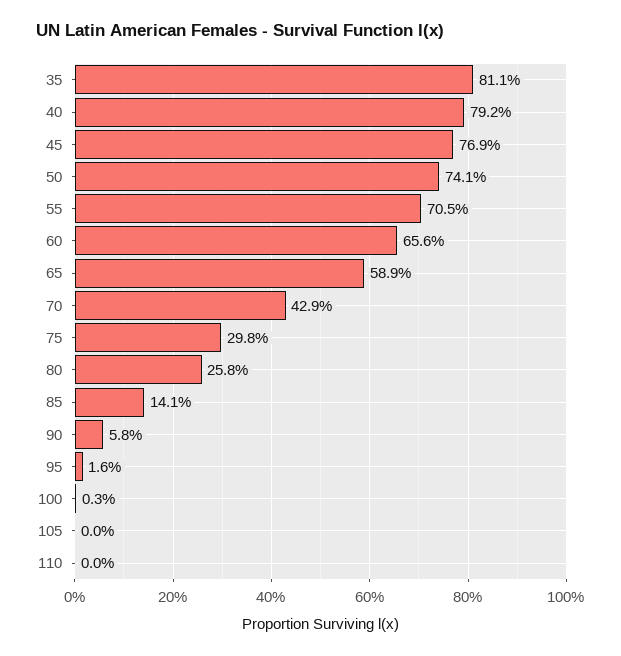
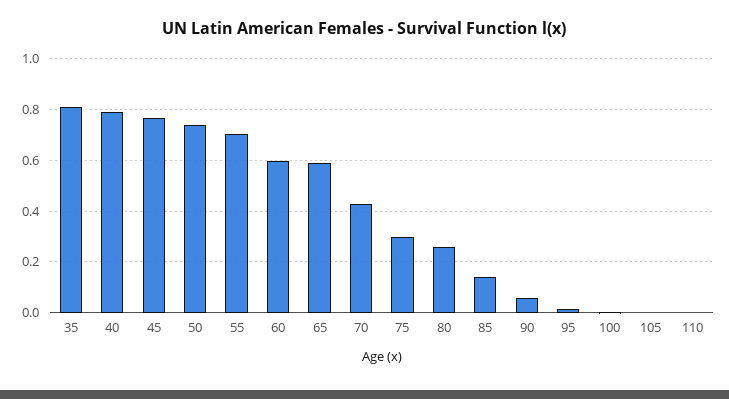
60: 0.656 -> 0.6

